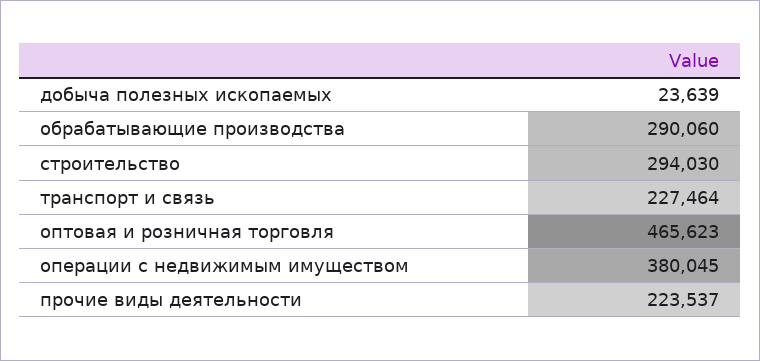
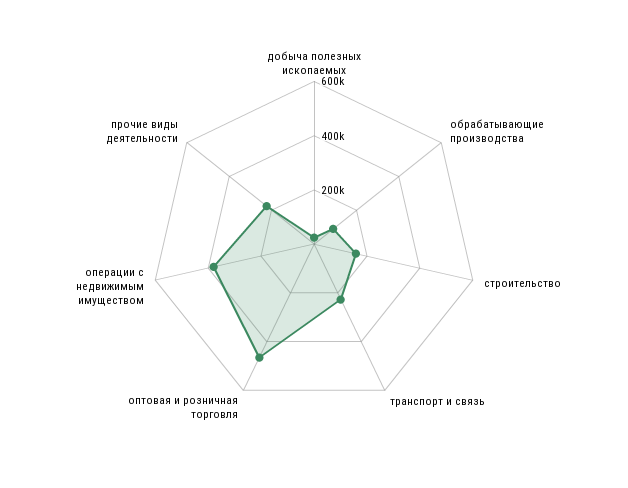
обрабатывающие производства: 290060 -> 100000
строительство: 294030 -> 150000

